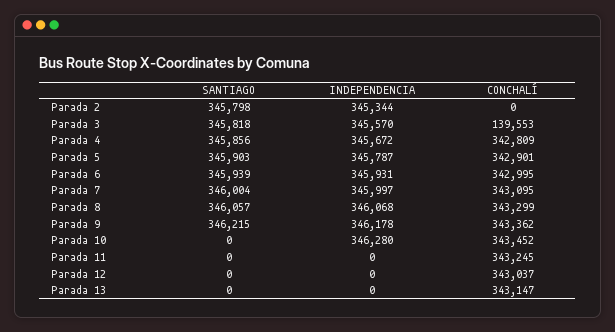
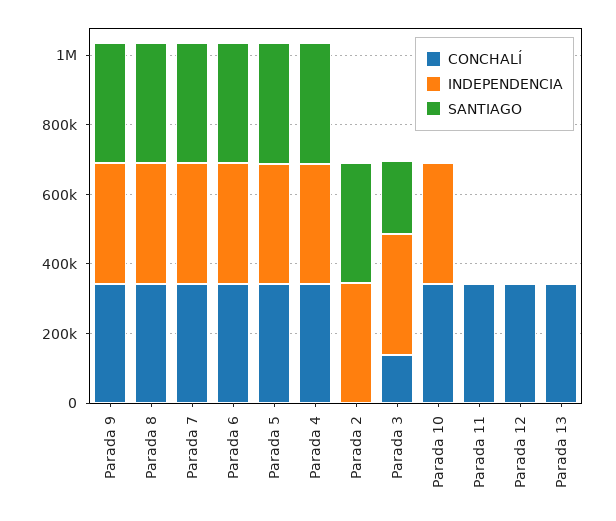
SANTIAGO, Parada 3: 345818 -> 200000

